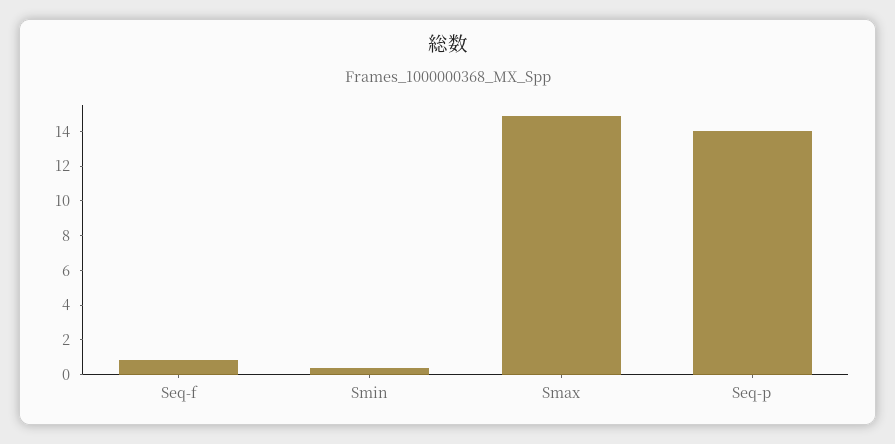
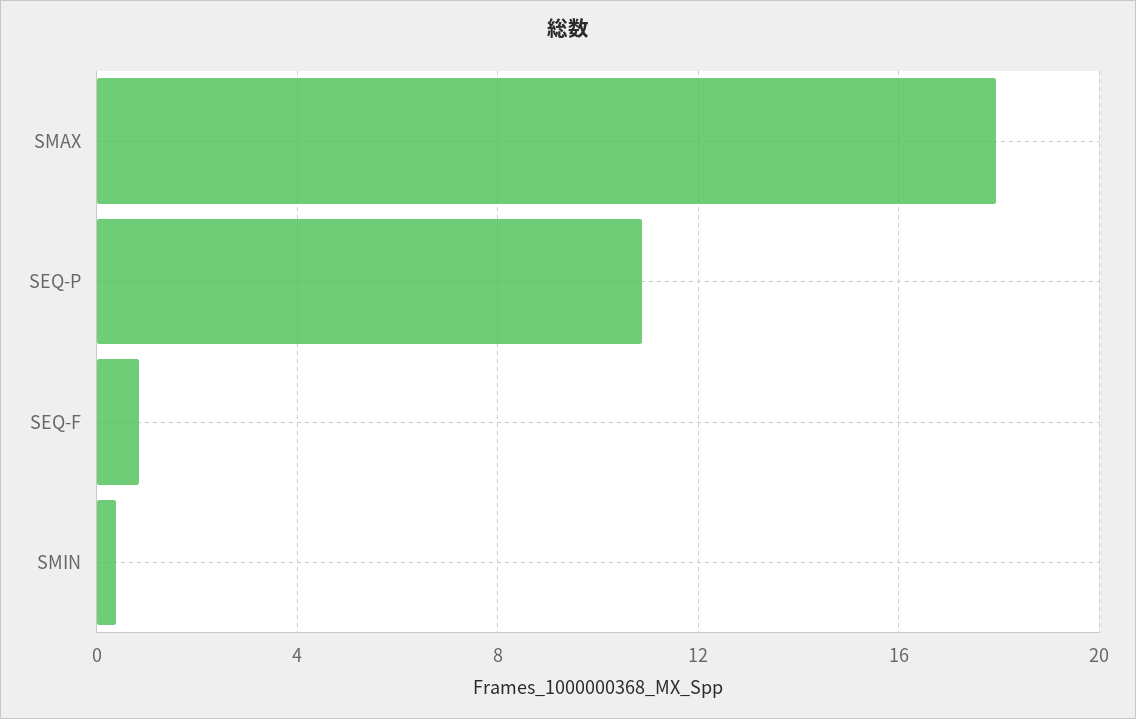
Smax: 15 -> 18
Seq-p: 14 -> 11

